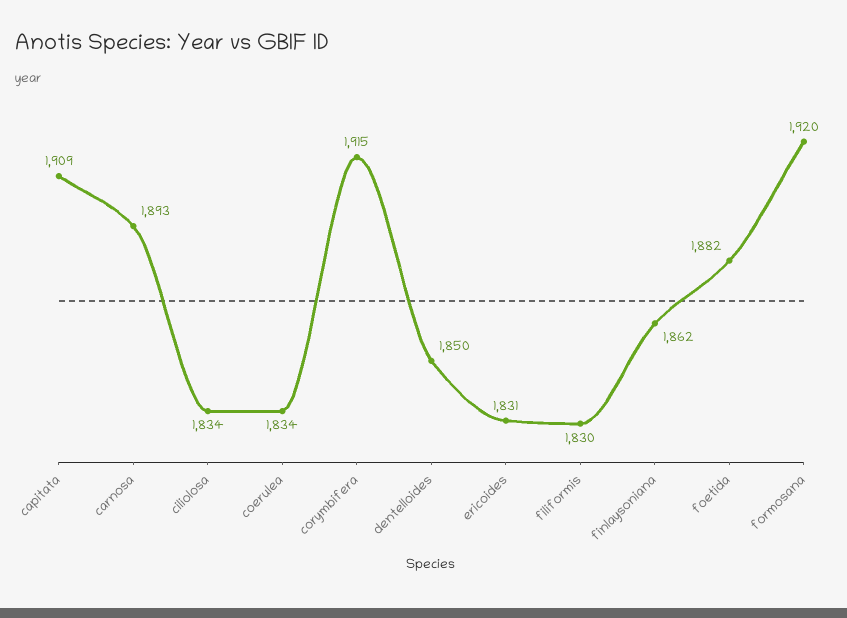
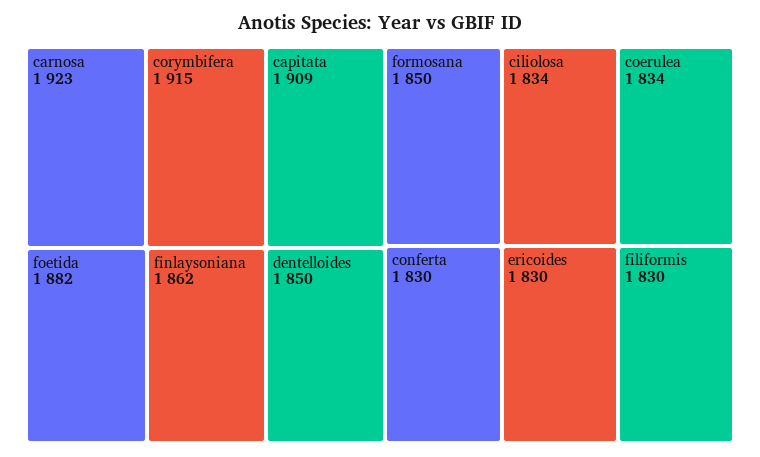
carnosa: 1893 -> 1923
ericoides: 1831 -> 1830
formosana: 1920 -> 1850
conferta: none -> 1830

